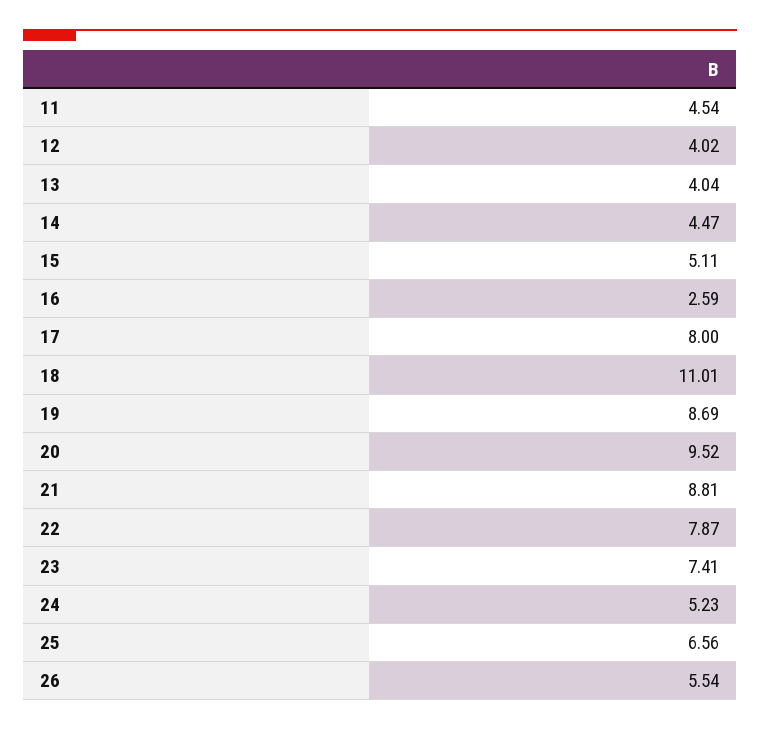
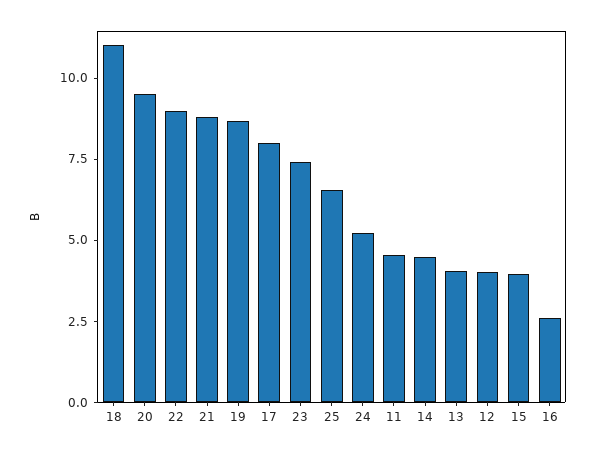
15: 5.11 -> 4
22: 7.87 -> 9
26: 5.54 -> none

